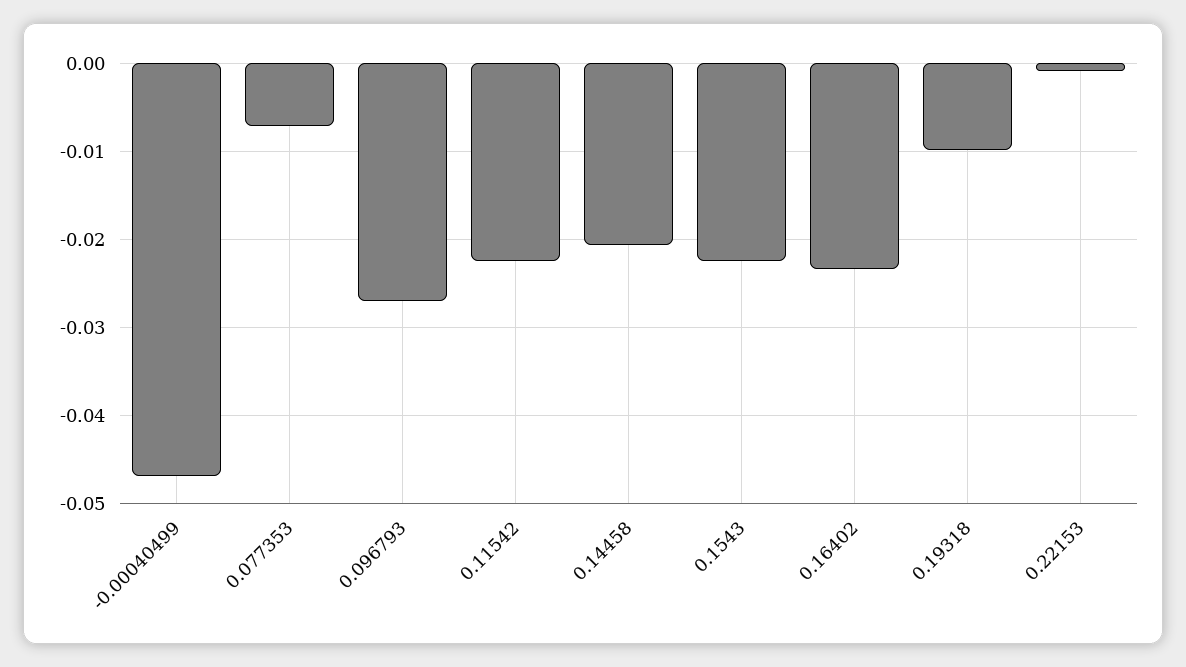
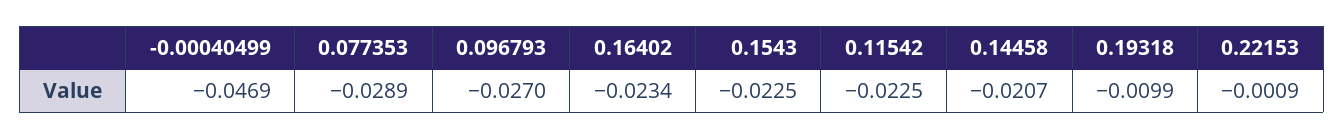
0.077353: -0.007 -> -0.0289

